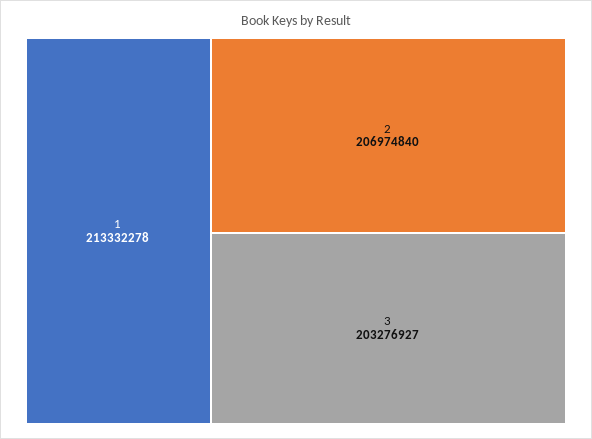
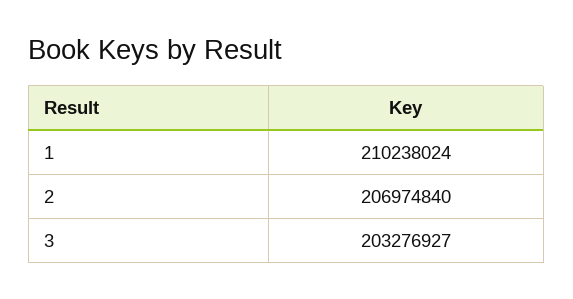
1: 213332278 -> 210238024

